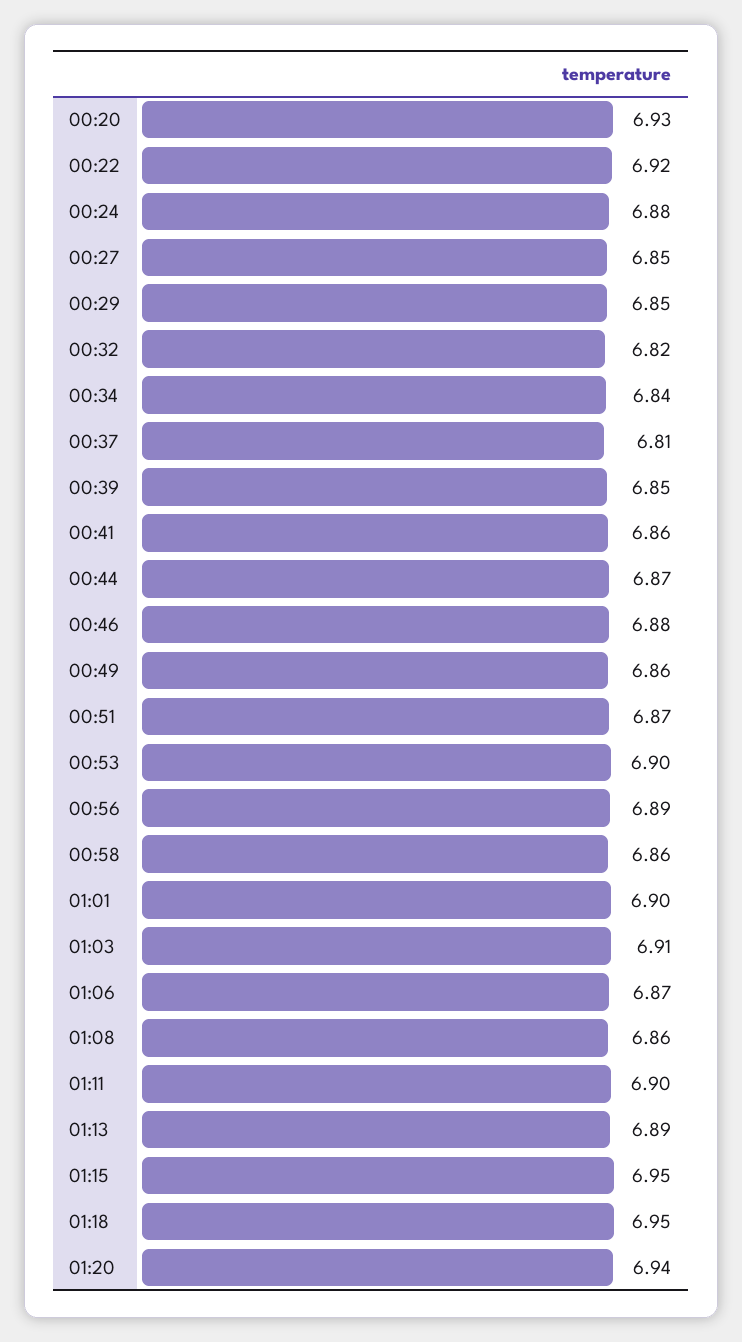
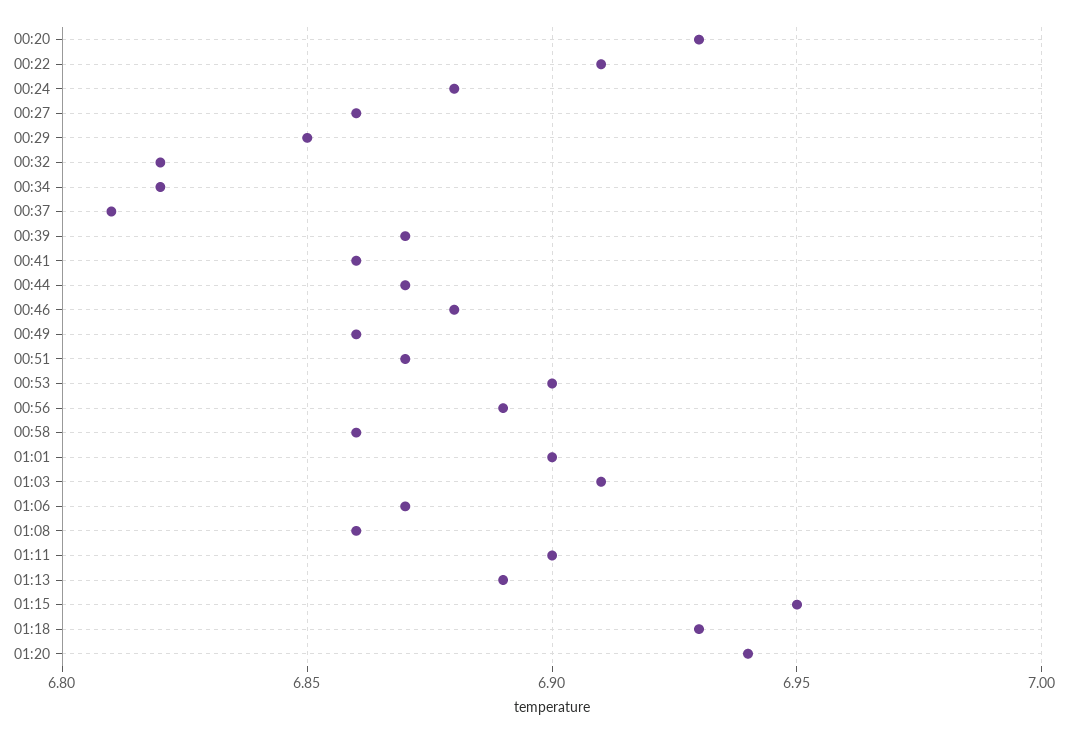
00:22: 6.92 -> 6.91
00:27: 6.85 -> 6.86
00:34: 6.84 -> 6.82
00:39: 6.85 -> 6.87
01:18: 6.95 -> 6.93

